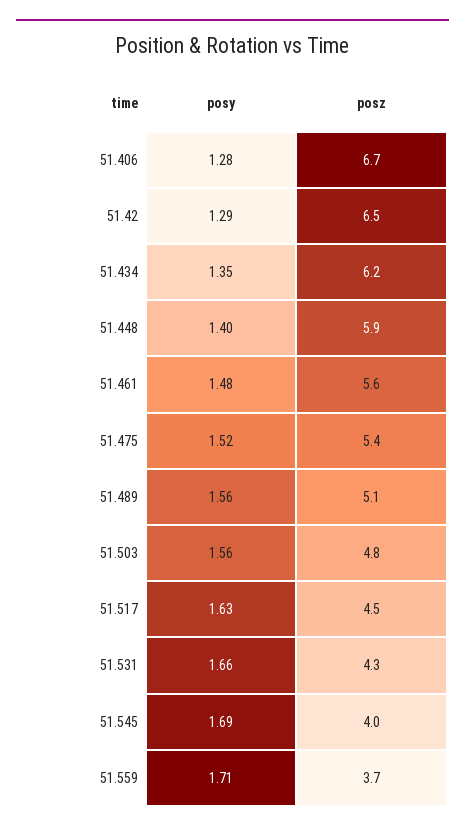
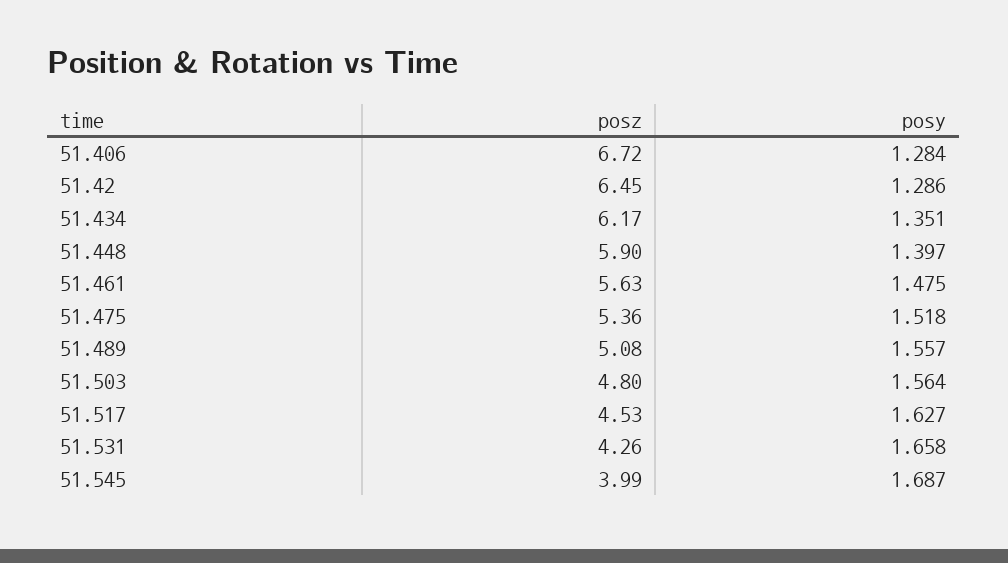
posy, 51.559: 1.71 -> none
posz, 51.559: 3.7 -> none

